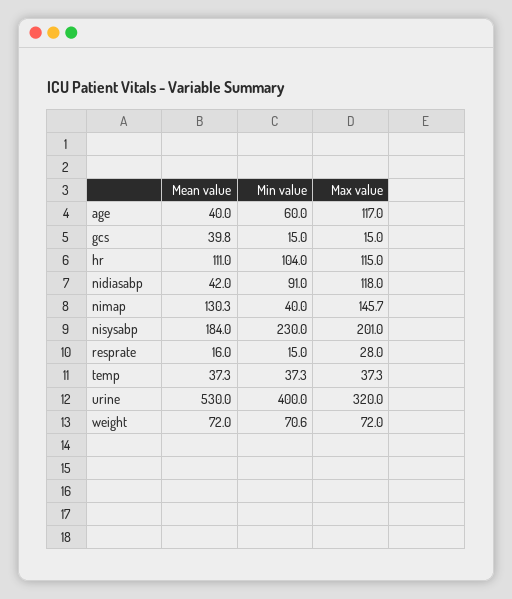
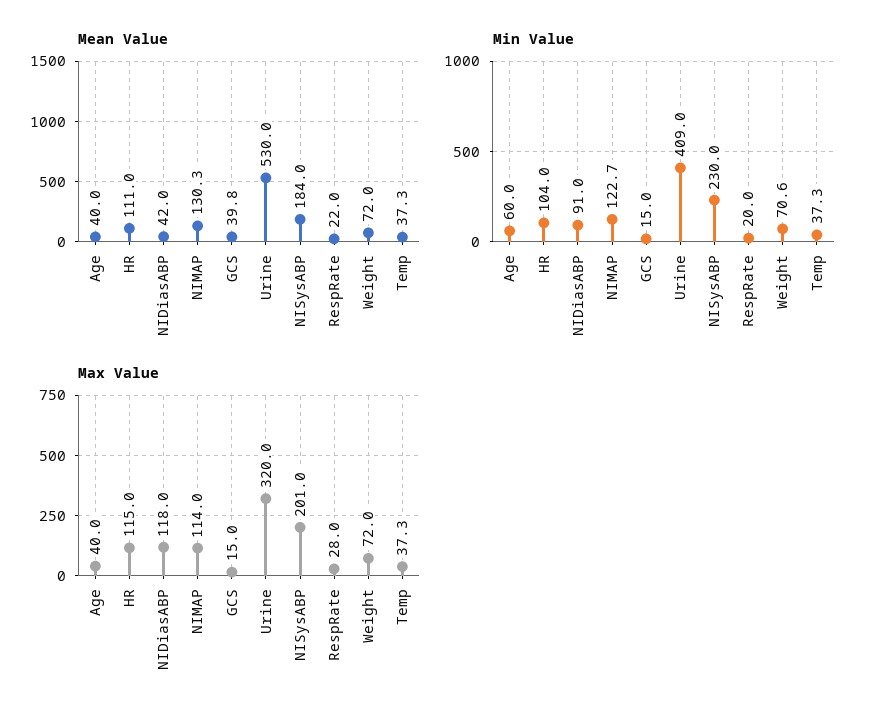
Max value, age: 117 -> 40
Min value, nimap: 40 -> 122.7
Max value, nimap: 145.7 -> 114
Mean value, resprate: 16 -> 22
Min value, resprate: 15 -> 20
Min value, urine: 400 -> 409

